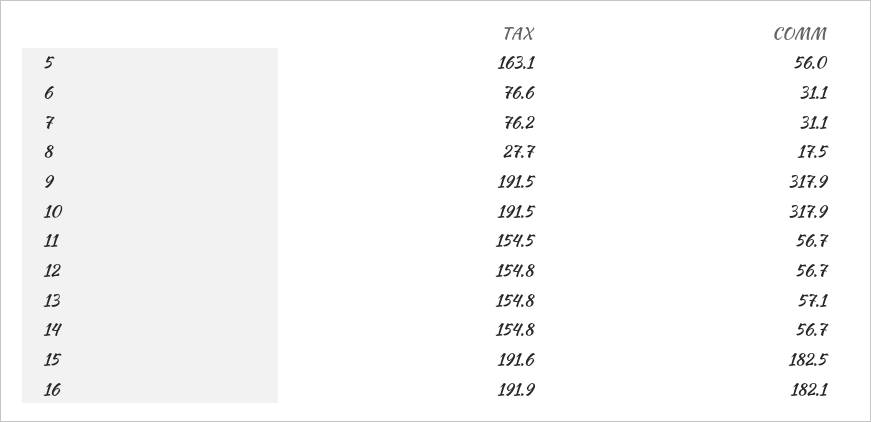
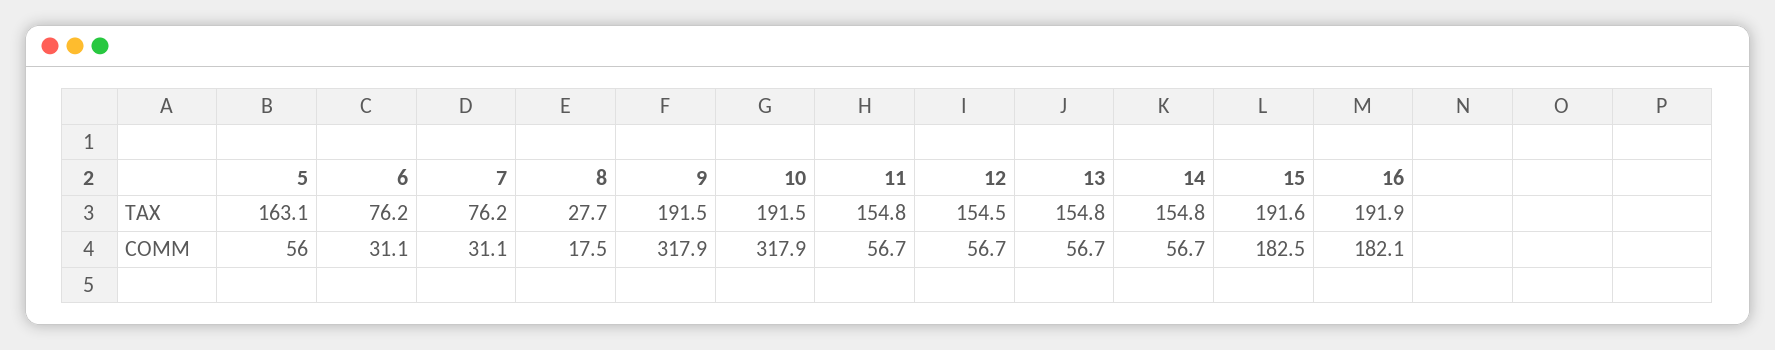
TAX, 6: 76.6 -> 76.2
TAX, 11: 154.5 -> 154.8
TAX, 12: 154.8 -> 154.5
COMM, 13: 57.1 -> 56.7

